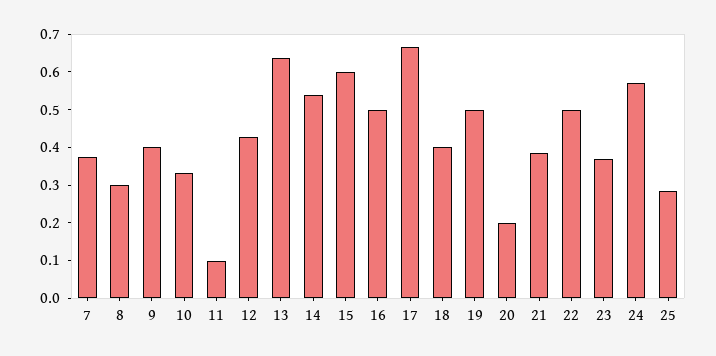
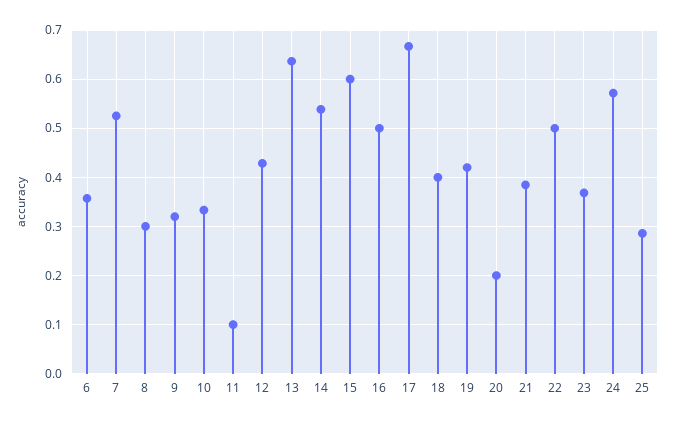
7: 0.375 -> 0.52
9: 0.4 -> 0.32
19: 0.5 -> 0.42
6: none -> 0.36

